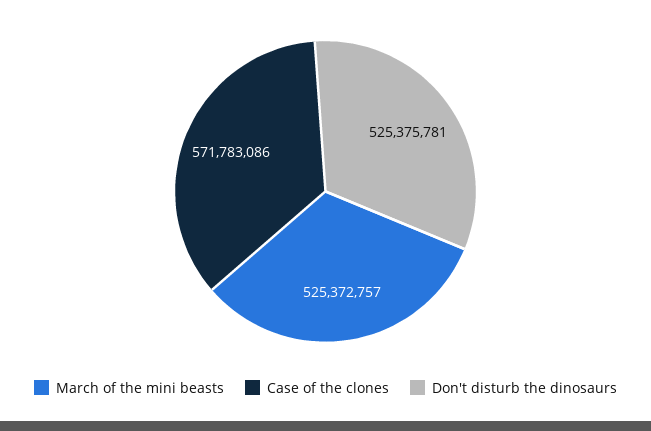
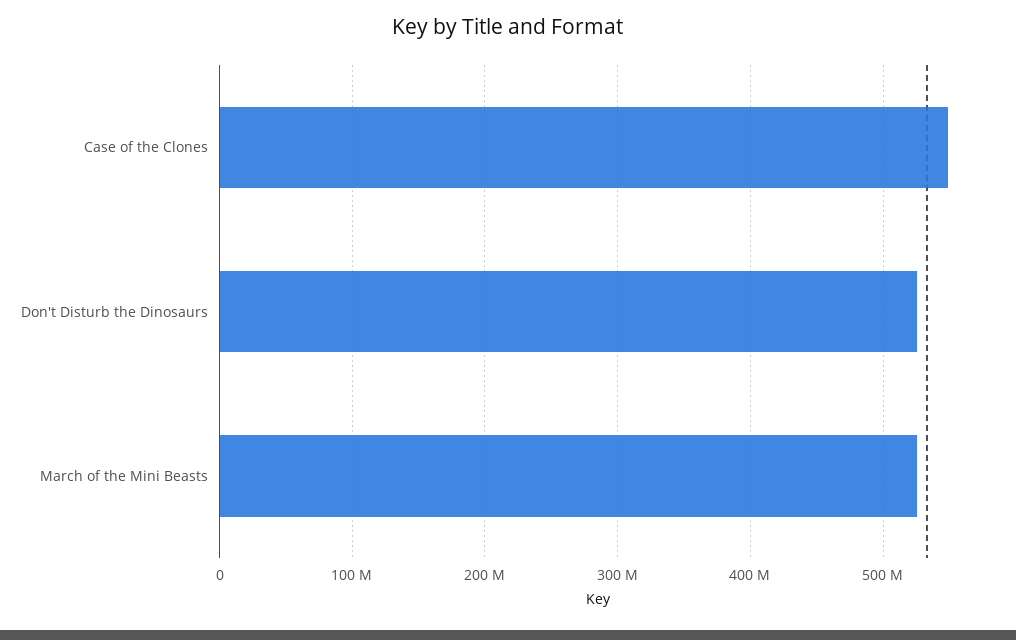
Case of the clones: 571783086 -> 550000000

